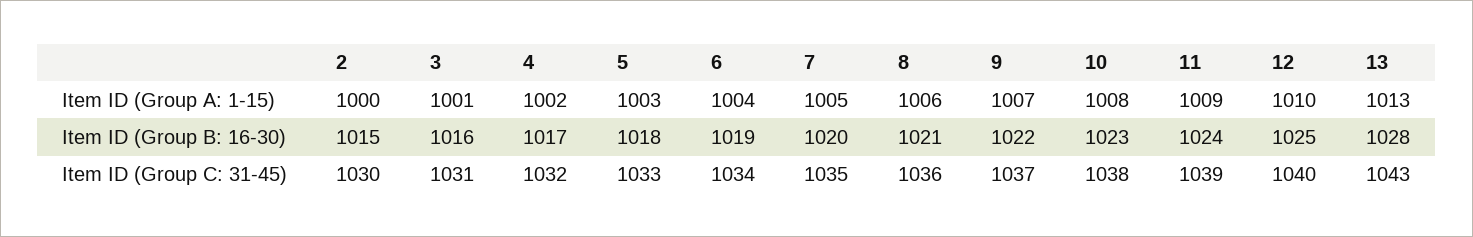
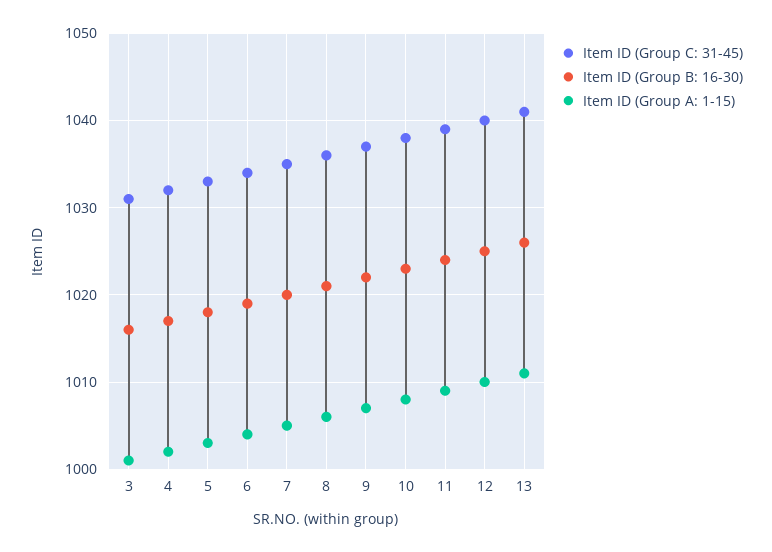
Item ID (Group A: 1-15), 2: 1000 -> none
Item ID (Group A: 1-15), 13: 1013 -> 1011
Item ID (Group B: 16-30), 2: 1015 -> none
Item ID (Group B: 16-30), 13: 1028 -> 1026
Item ID (Group C: 31-45), 2: 1030 -> none
Item ID (Group C: 31-45), 13: 1043 -> 1041

